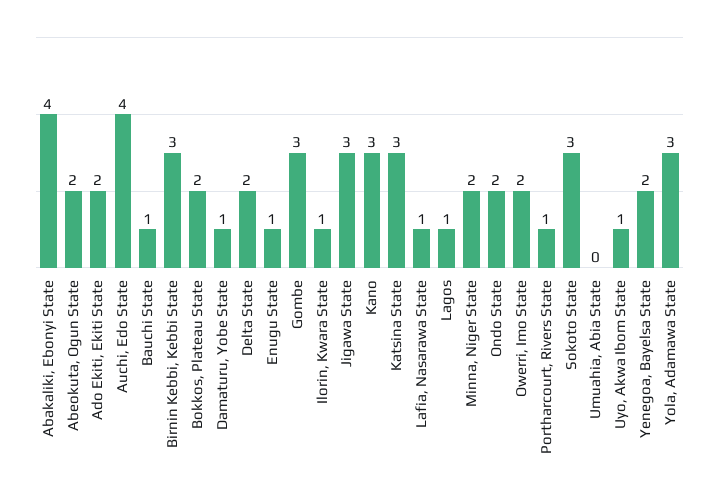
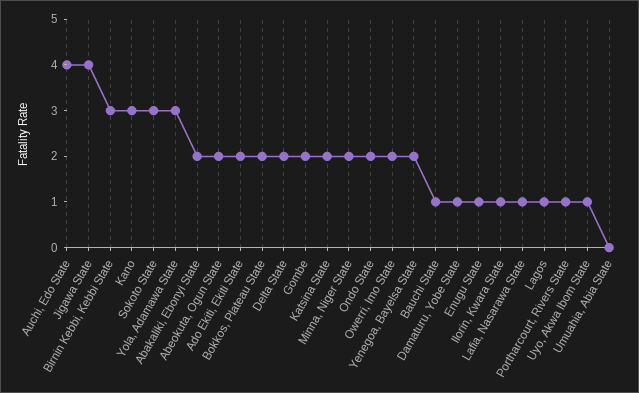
Abakaliki, Ebonyi State: 4 -> 2
Gombe: 3 -> 2
Jigawa State: 3 -> 4
Katsina State: 3 -> 2

